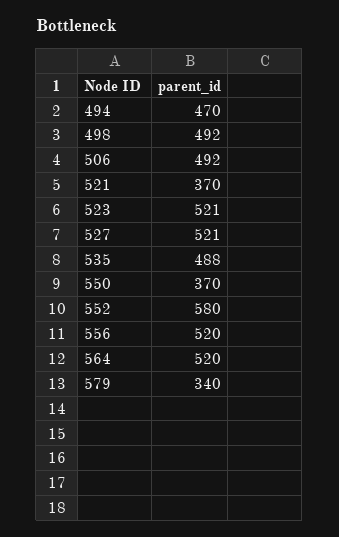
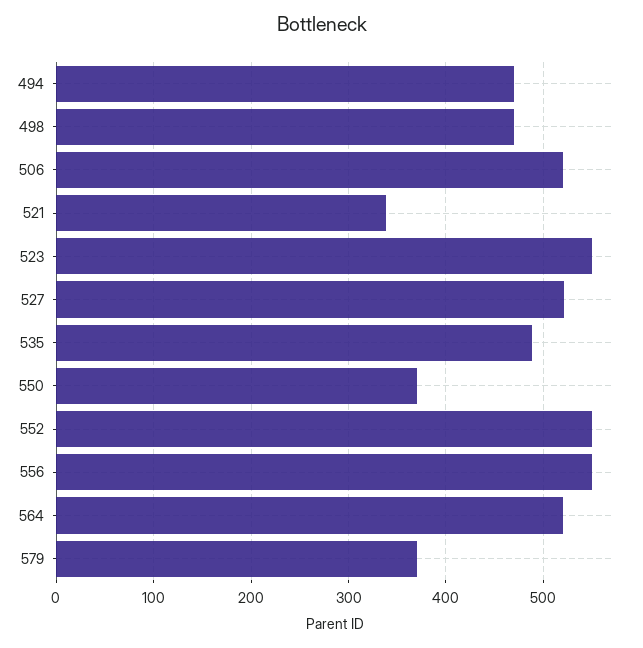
498: 492 -> 470
506: 492 -> 520
521: 370 -> 340
523: 521 -> 550
552: 580 -> 550
556: 520 -> 550
579: 340 -> 370

